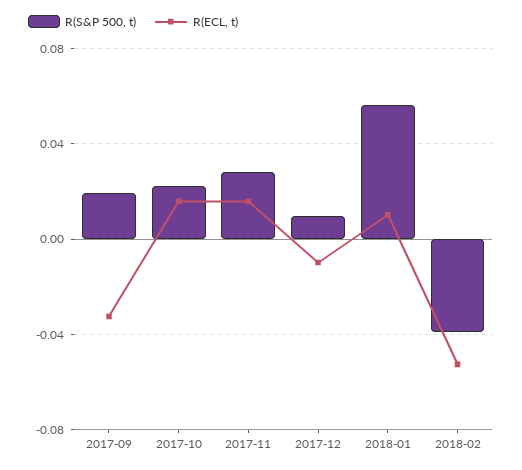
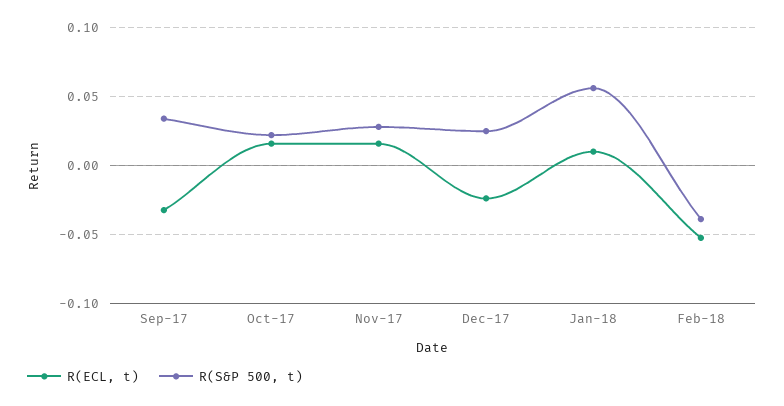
R(S&P 500, t), 2017-09: 0.02 -> 0.035
R(S&P 500, t), 2017-12: 0.01 -> 0.025
R(ECL, t), 2017-12: -0.01 -> -0.025

